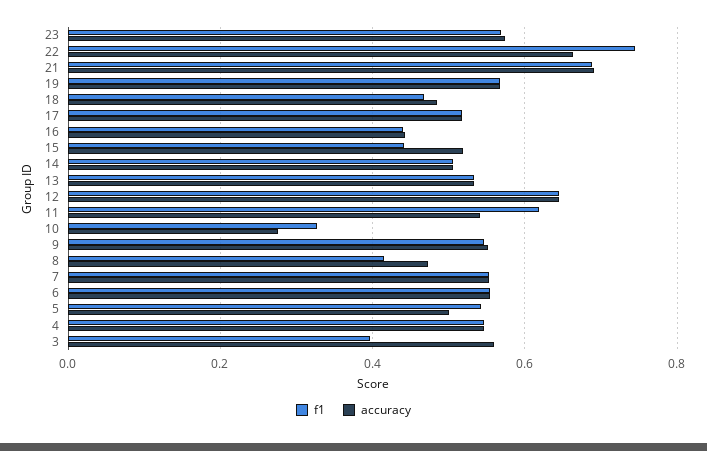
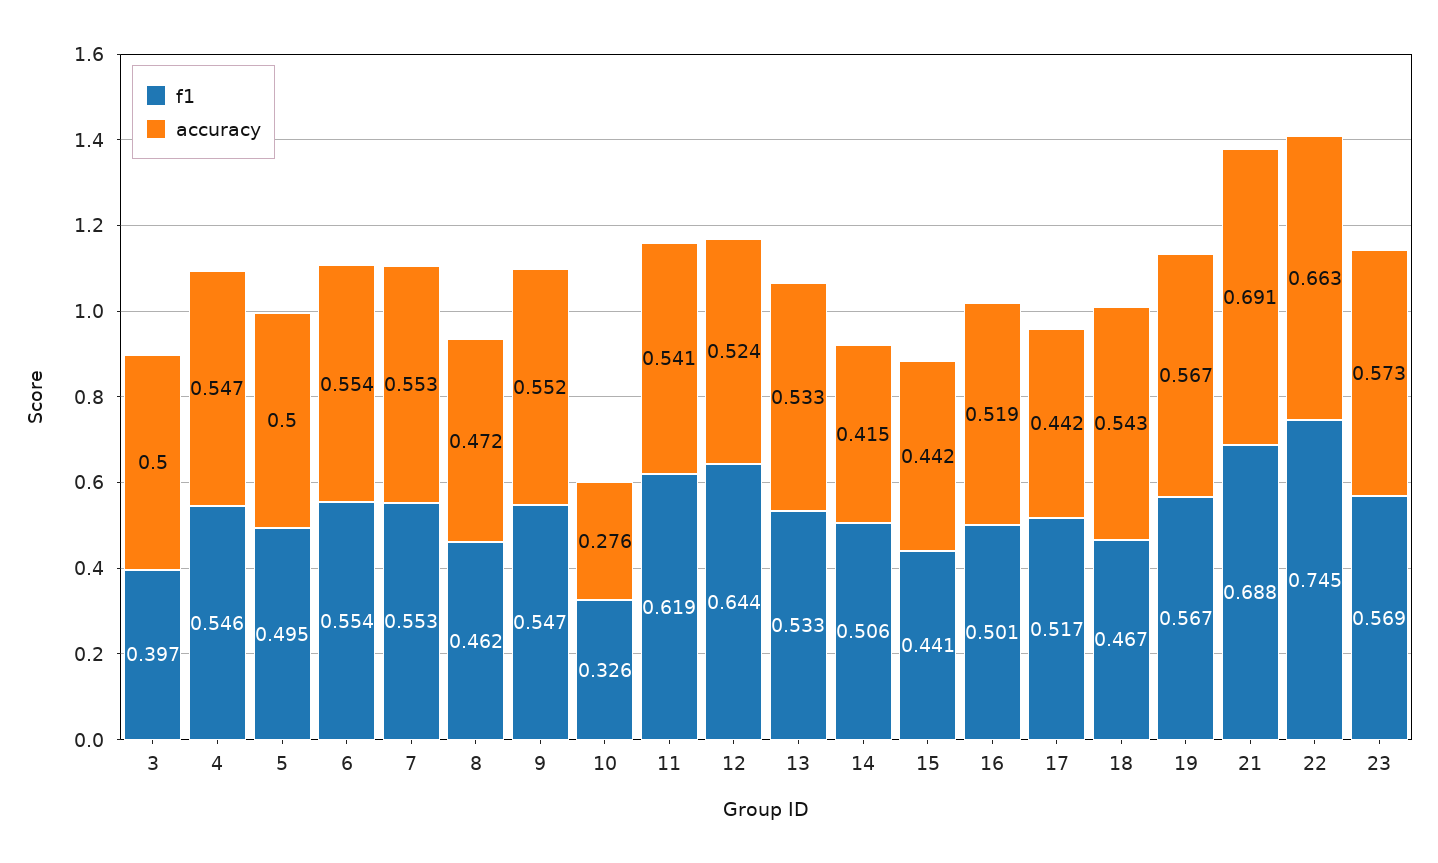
accuracy, 18: 0.48 -> 0.543
accuracy, 17: 0.52 -> 0.442
f1, 16: 0.44 -> 0.501
accuracy, 16: 0.44 -> 0.519
accuracy, 15: 0.52 -> 0.442
accuracy, 14: 0.5 -> 0.415
accuracy, 12: 0.64 -> 0.524
f1, 8: 0.42 -> 0.462
f1, 5: 0.54 -> 0.495
accuracy, 3: 0.56 -> 0.5

